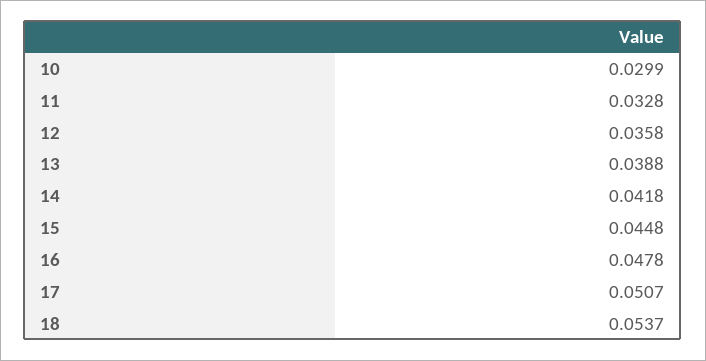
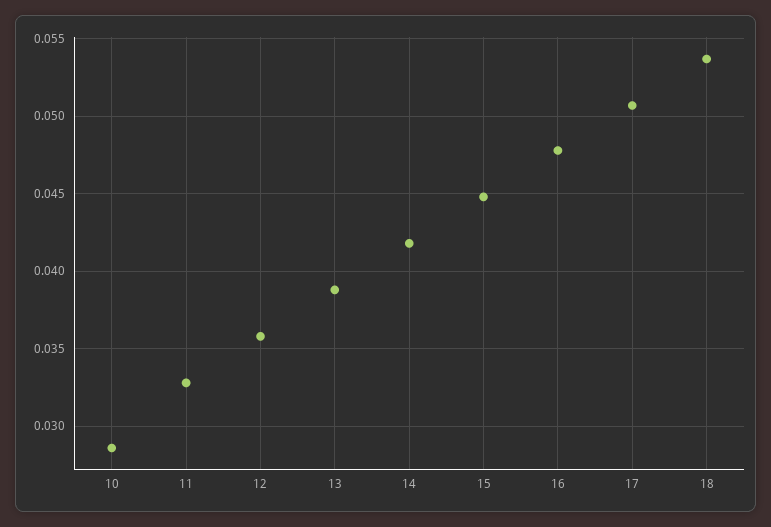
10: 0.0299 -> 0.0285

